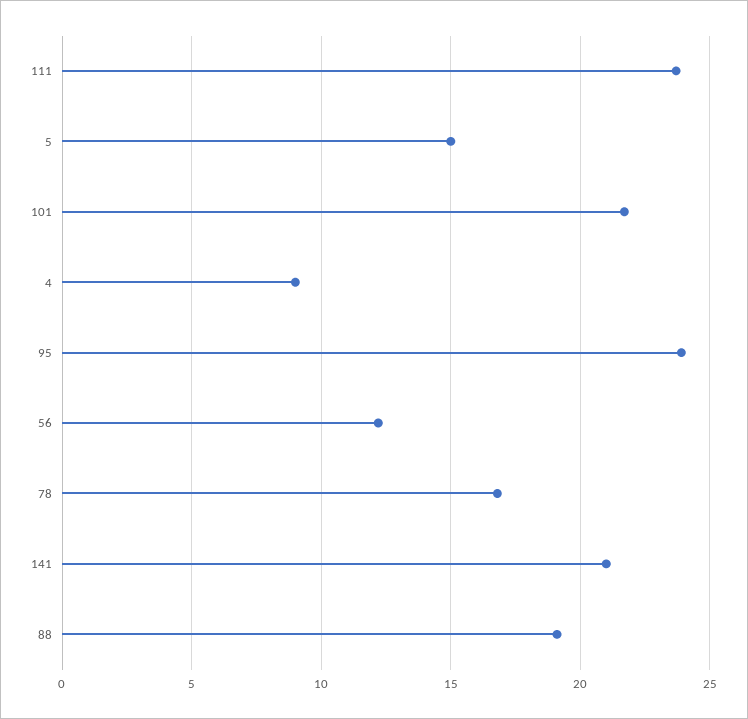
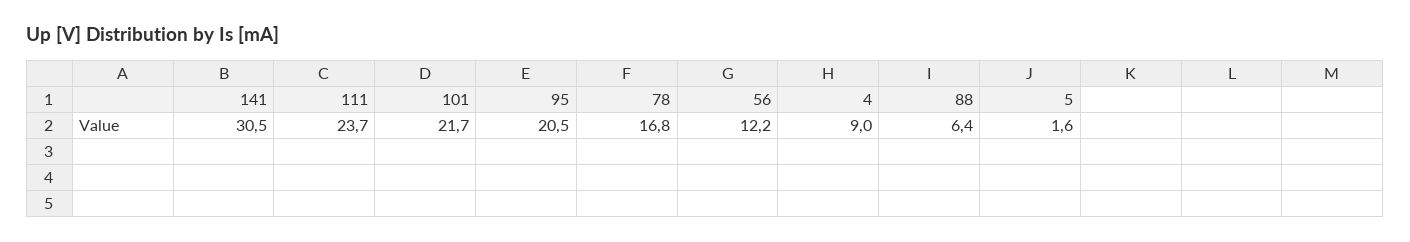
5: 15 -> 1.6
95: 24 -> 20.5
141: 21 -> 30.5
88: 19 -> 6.4

